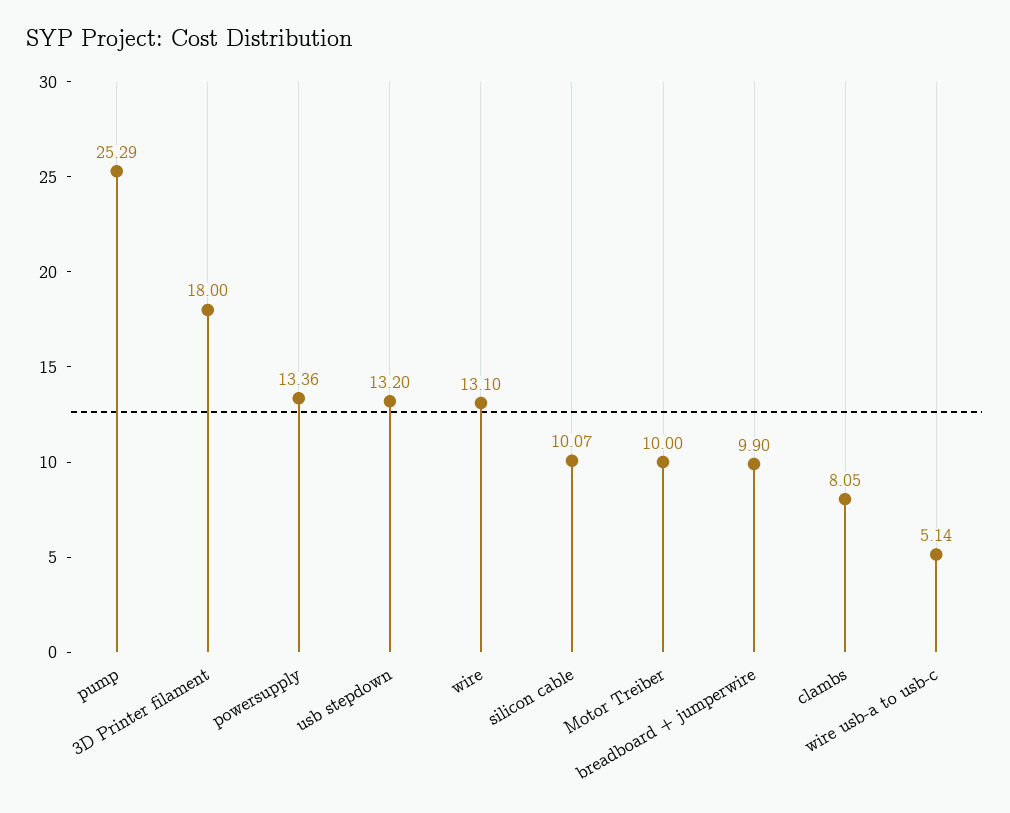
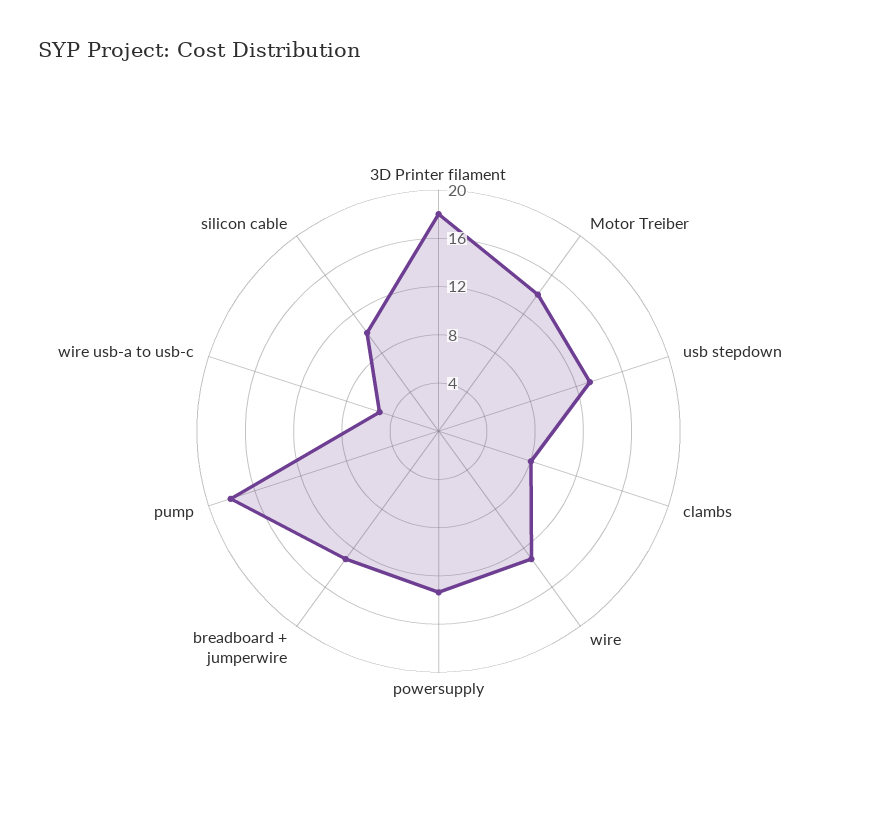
pump: 25.29 -> 18
Motor Treiber: 10 -> 14
breadboard + jumperwire: 9.9 -> 13

